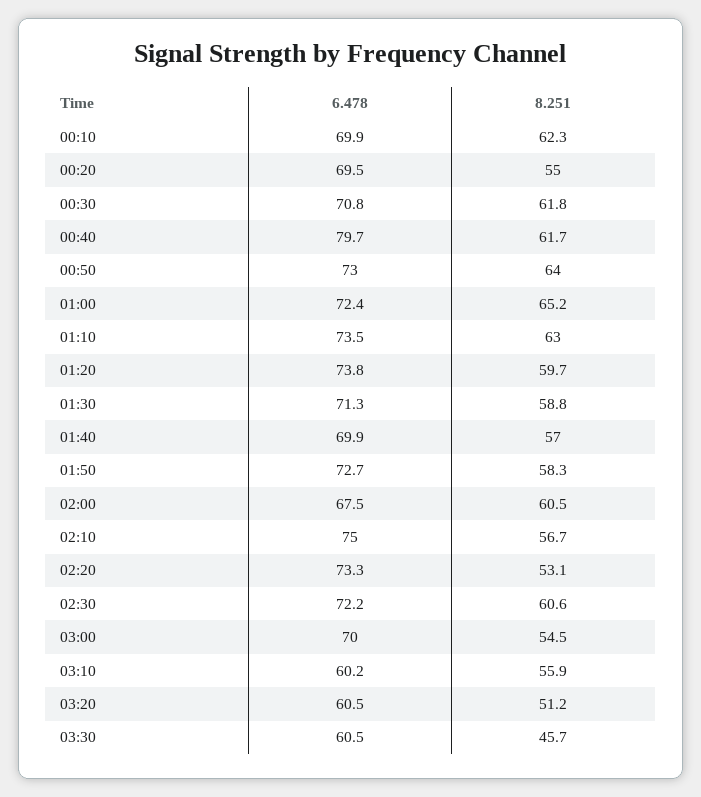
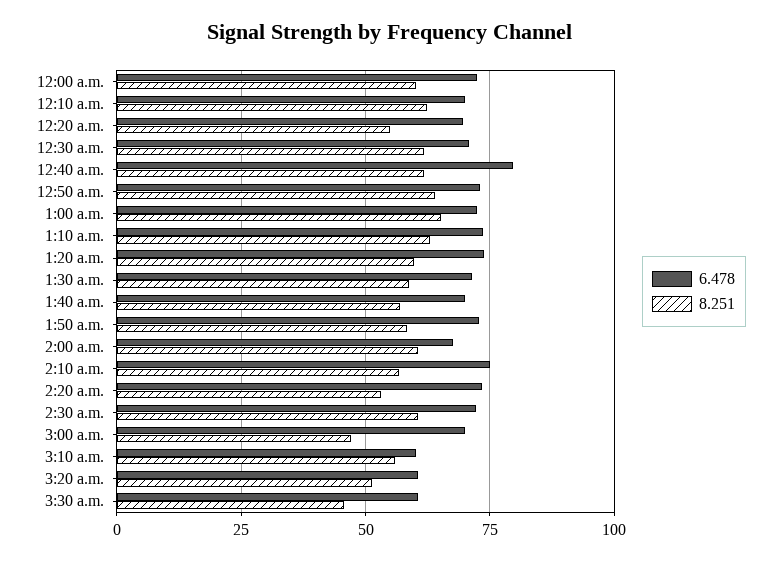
8.251, 03:00: 54.5 -> 47.5
6.478, 12:00 a.m.: none -> 72.5
8.251, 12:00 a.m.: none -> 60

